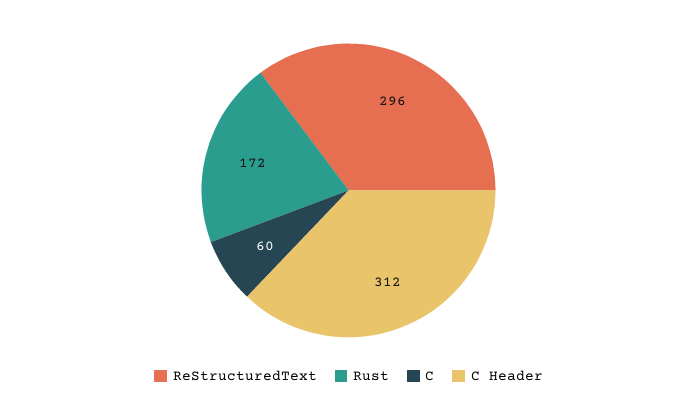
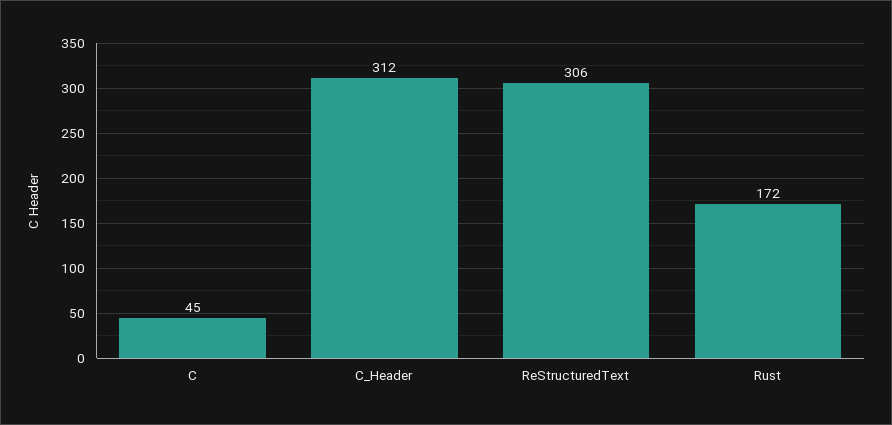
ReStructuredText: 296 -> 306
C: 60 -> 45

